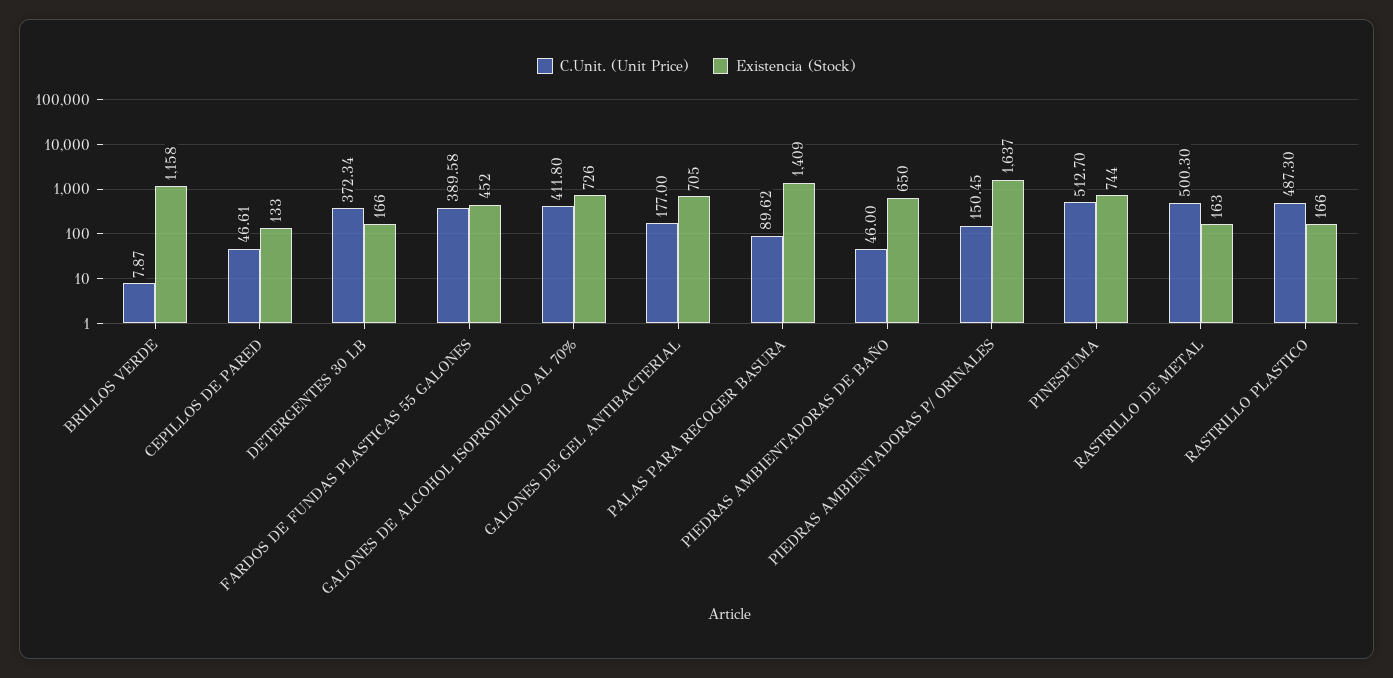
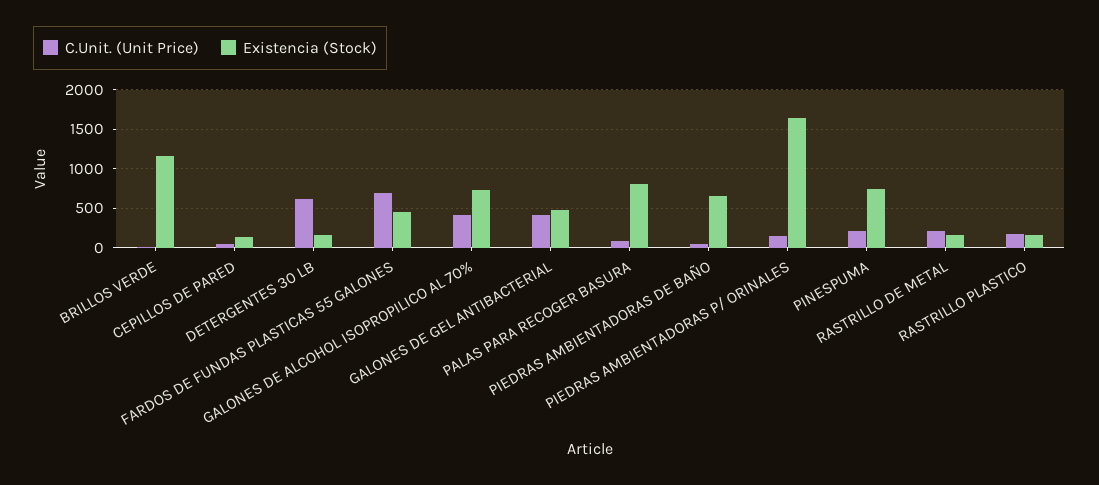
C.Unit. (Unit Price), DETERGENTES 30 LB: 372.34 -> 600
C.Unit. (Unit Price), FARDOS DE FUNDAS PLASTICAS 55 GALONES: 389.58 -> 700
C.Unit. (Unit Price), GALONES DE GEL ANTIBACTERIAL: 177 -> 400
Existencia (Stock), GALONES DE GEL ANTIBACTERIAL: 705 -> 500
Existencia (Stock), PALAS PARA RECOGER BASURA: 1409 -> 800
C.Unit. (Unit Price), PINESPUMA: 512.7 -> 200
C.Unit. (Unit Price), RASTRILLO DE METAL: 500.3 -> 200
C.Unit. (Unit Price), RASTRILLO PLASTICO: 487.3 -> 200

